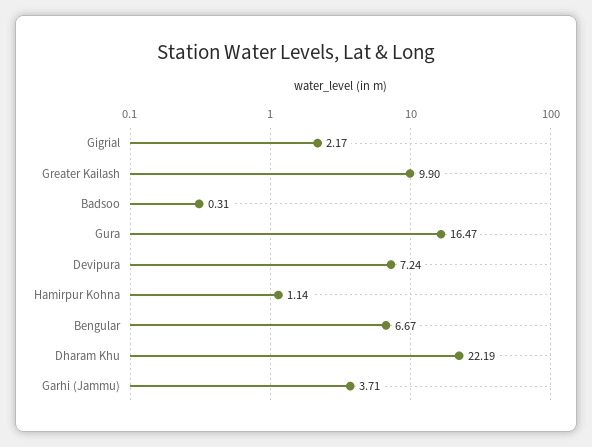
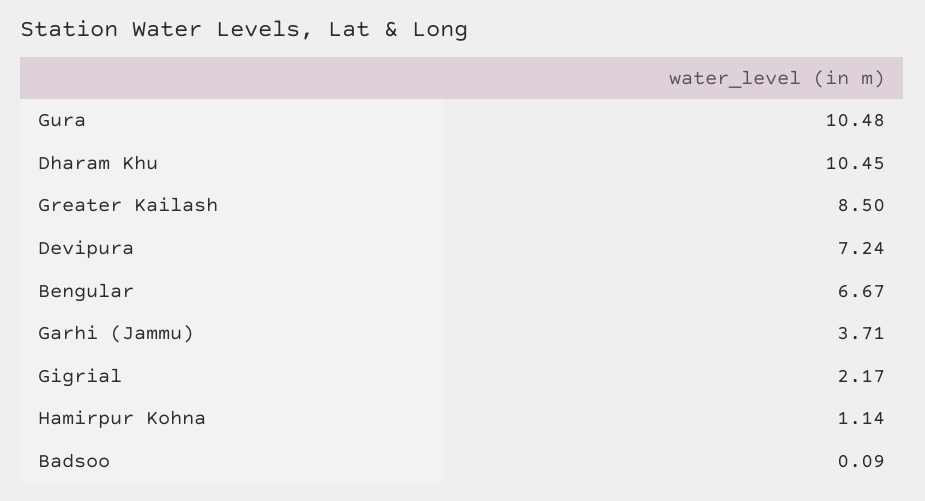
Greater Kailash: 9.9 -> 8.5
Badsoo: 0.31 -> 0.09
Gura: 16.47 -> 10.48
Dharam Khu: 22.19 -> 10.45

